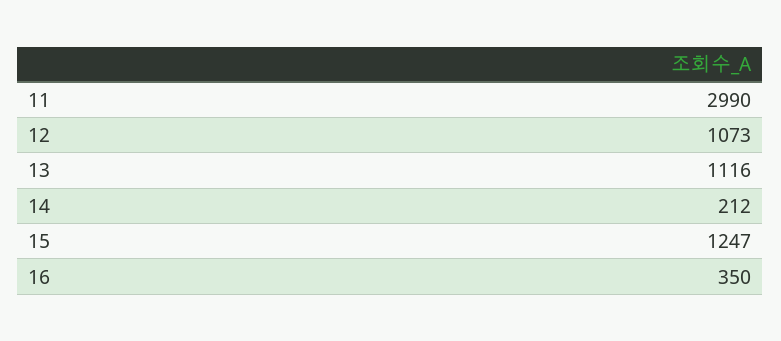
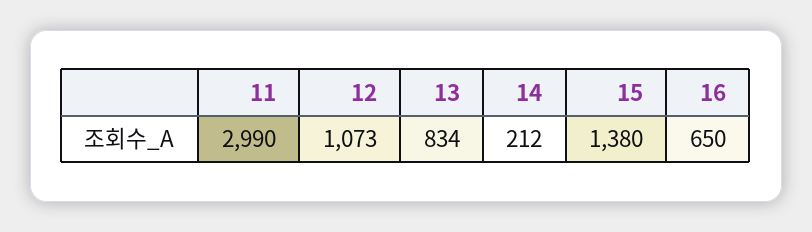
13: 1116 -> 834
15: 1247 -> 1380
16: 350 -> 650

